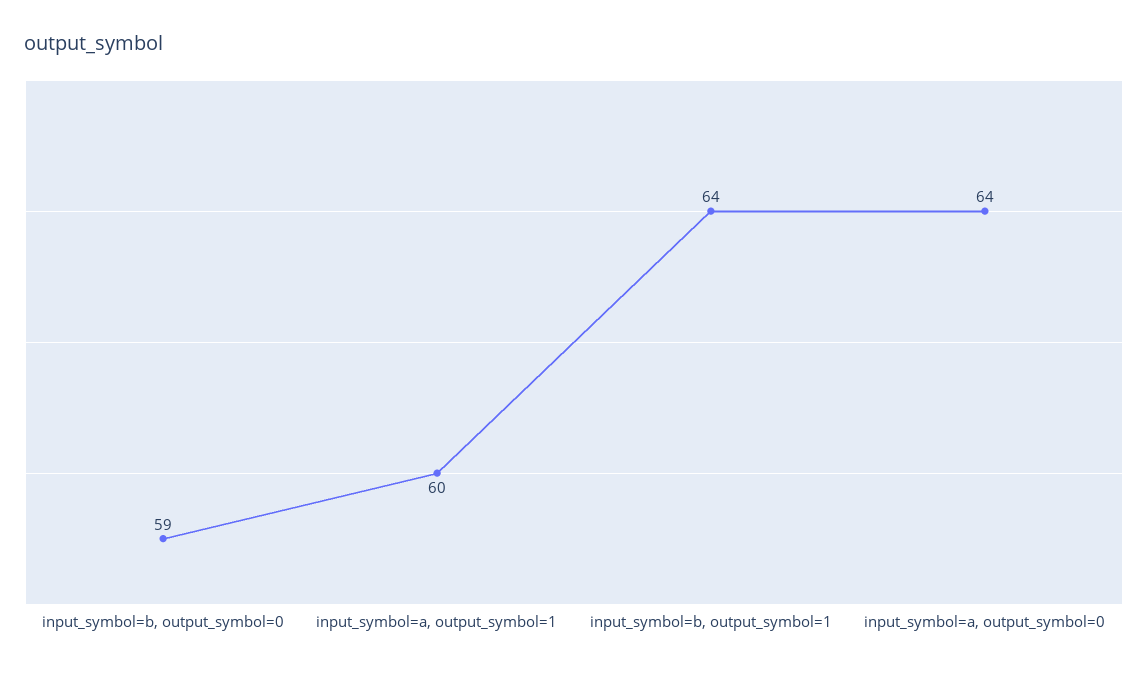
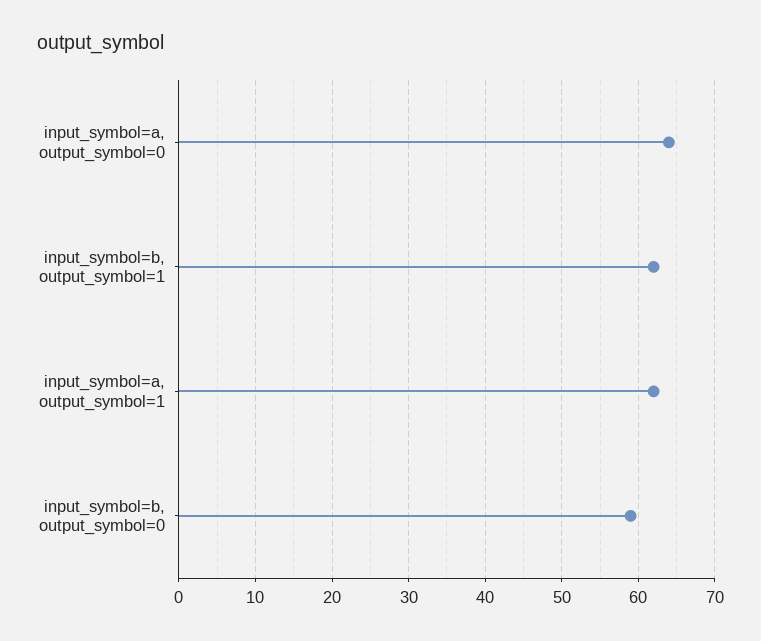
input_symbol=a, output_symbol=1: 60 -> 62
input_symbol=b, output_symbol=1: 64 -> 62

